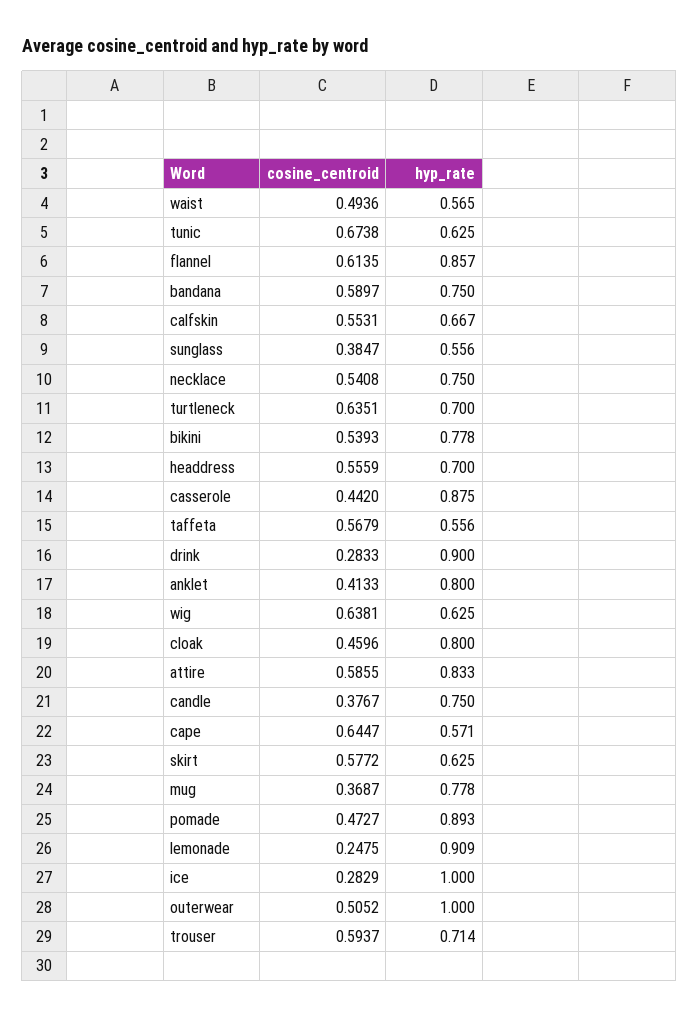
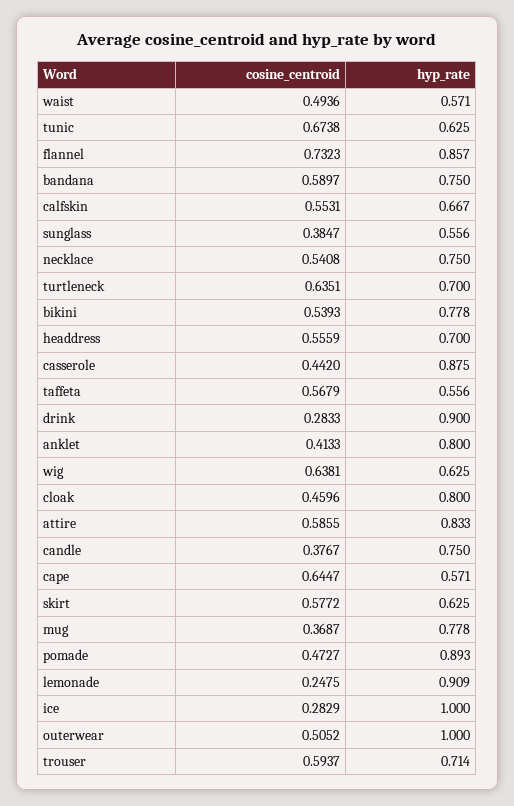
hyp_rate, waist: 0.565 -> 0.571
cosine_centroid, flannel: 0.6135 -> 0.7323

